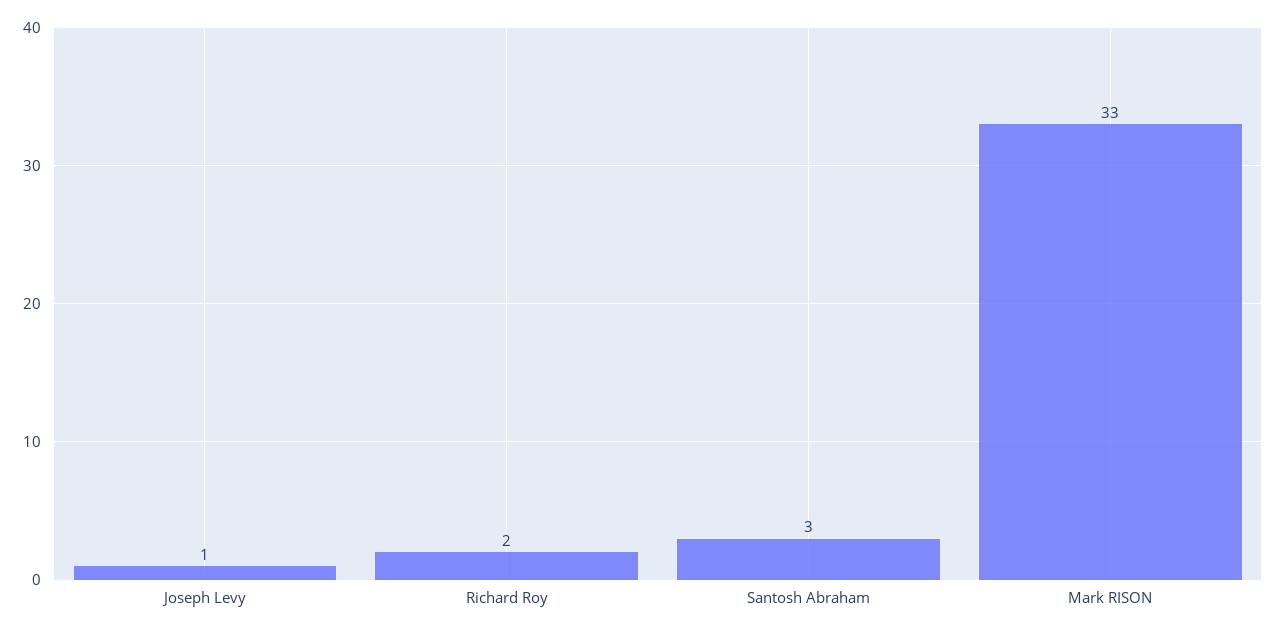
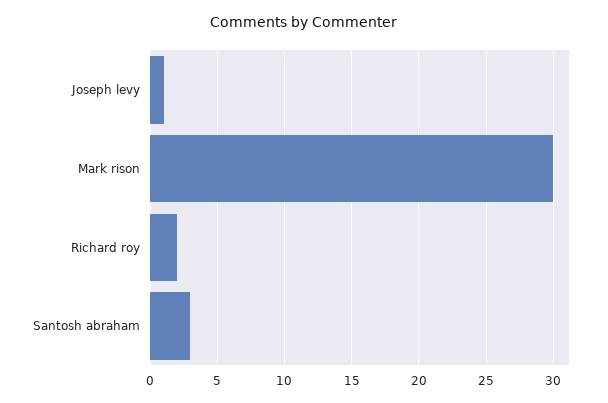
Mark RISON: 33 -> 30

